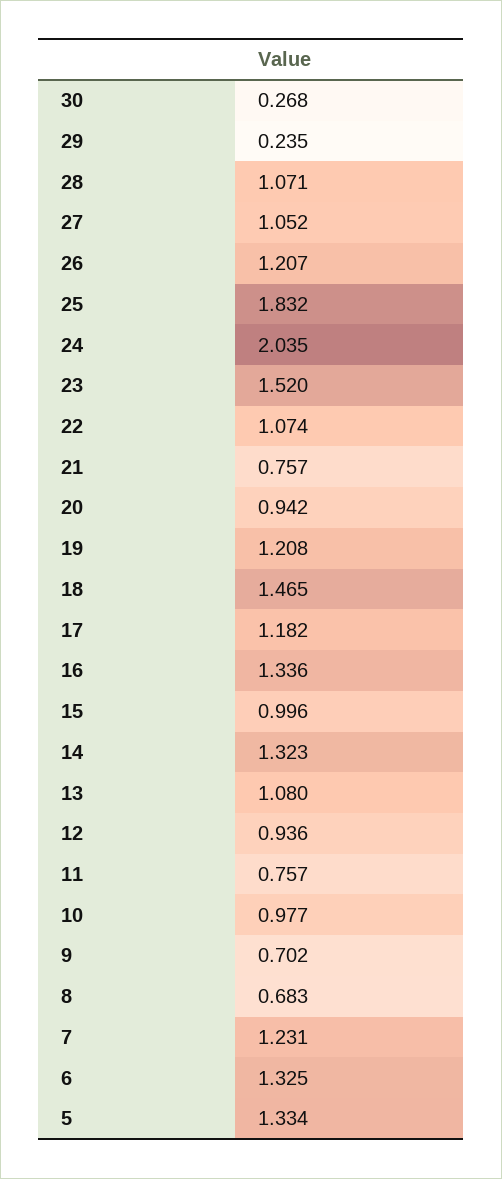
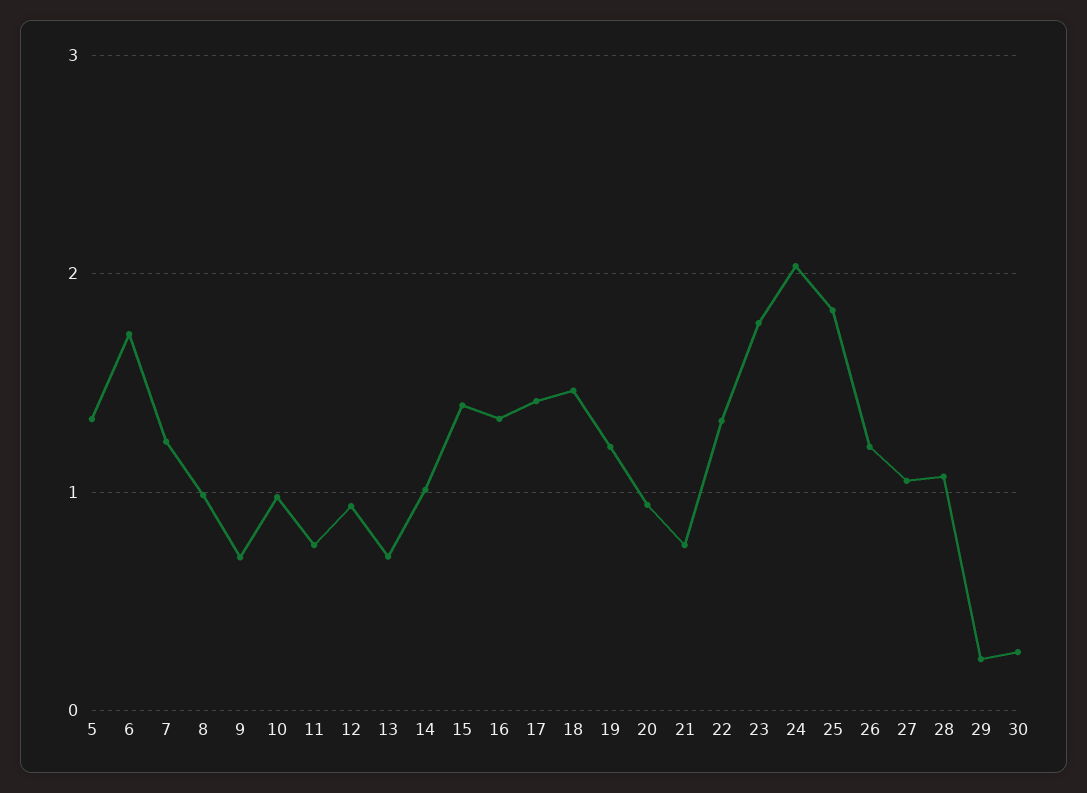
23: 1.52 -> 1.8
22: 1.074 -> 1.3
17: 1.182 -> 1.4
15: 0.996 -> 1.4
14: 1.323 -> 1
13: 1.08 -> 0.7
8: 0.683 -> 1
6: 1.325 -> 1.7

